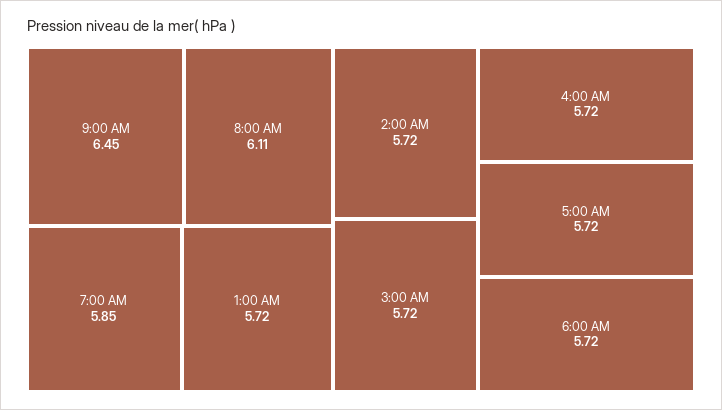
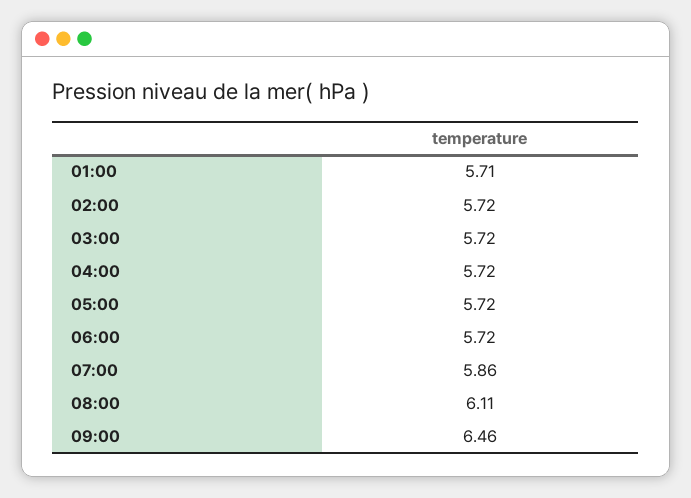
9:00 AM: 6.45 -> 6.46
7:00 AM: 5.85 -> 5.86
1:00 AM: 5.72 -> 5.71

